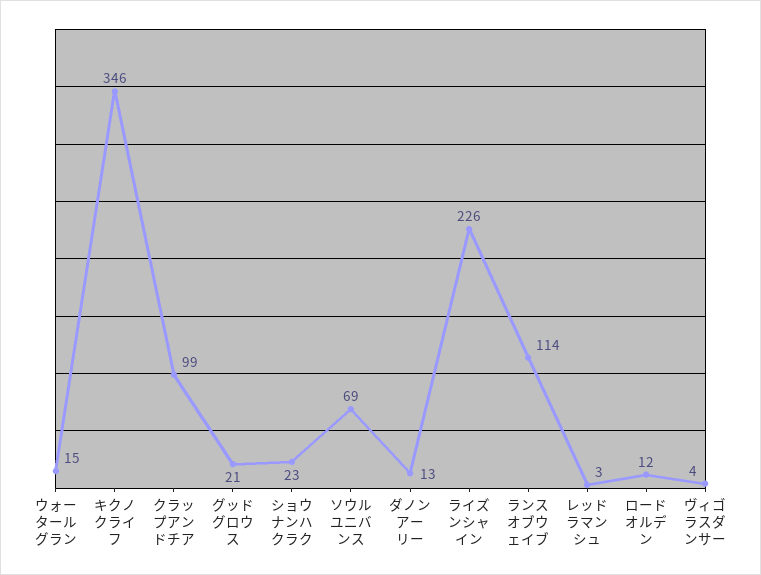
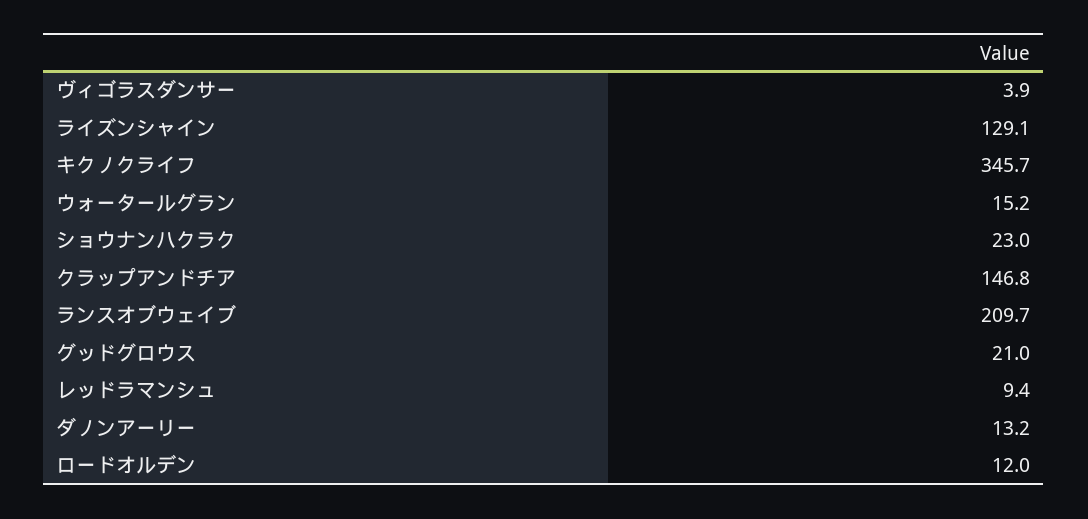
クラップアンドチア: 99 -> 146.8
ソウルユニバンス: 69 -> none
ライズンシャイン: 226 -> 129.1
ランスオブウェイブ: 114 -> 209.7
レッドラマンシュ: 3 -> 9.4

